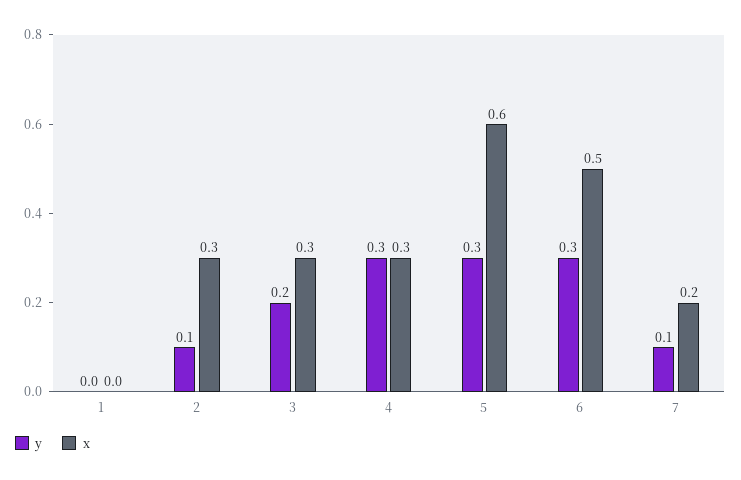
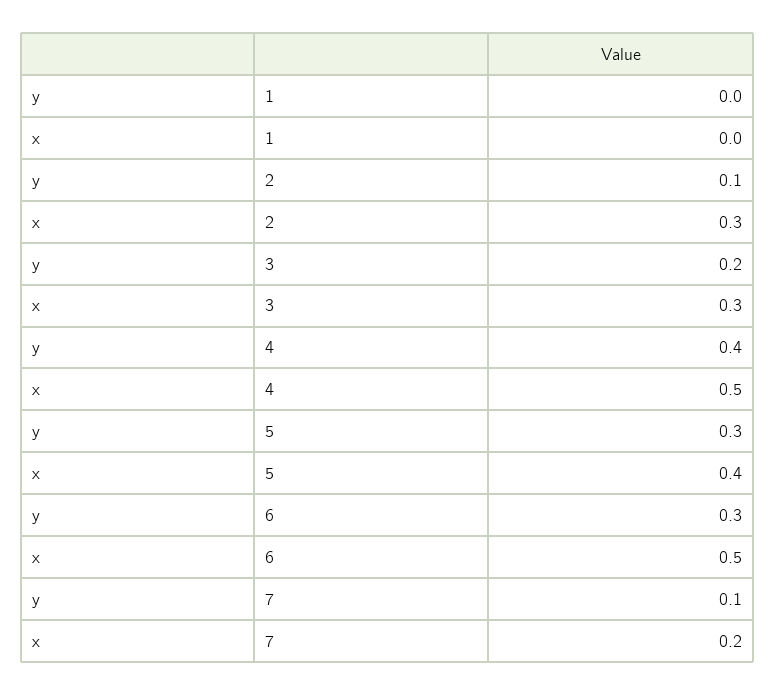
y, 4: 0.3 -> 0.4
x, 4: 0.3 -> 0.5
x, 5: 0.6 -> 0.4

